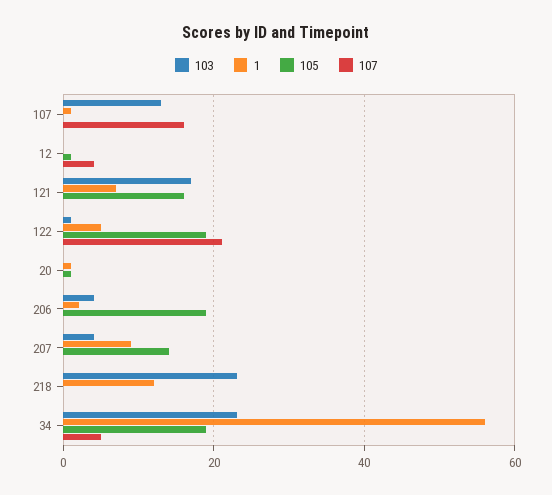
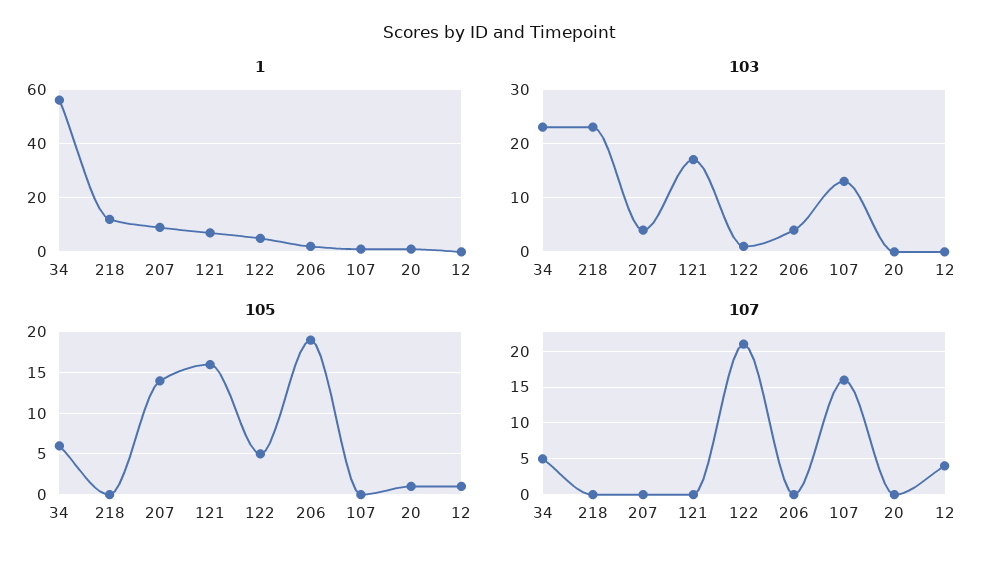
105, 122: 20 -> 5
105, 34: 20 -> 6

